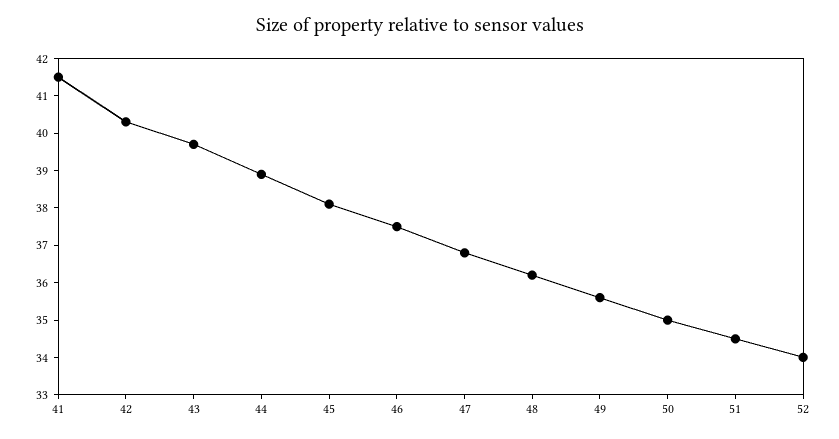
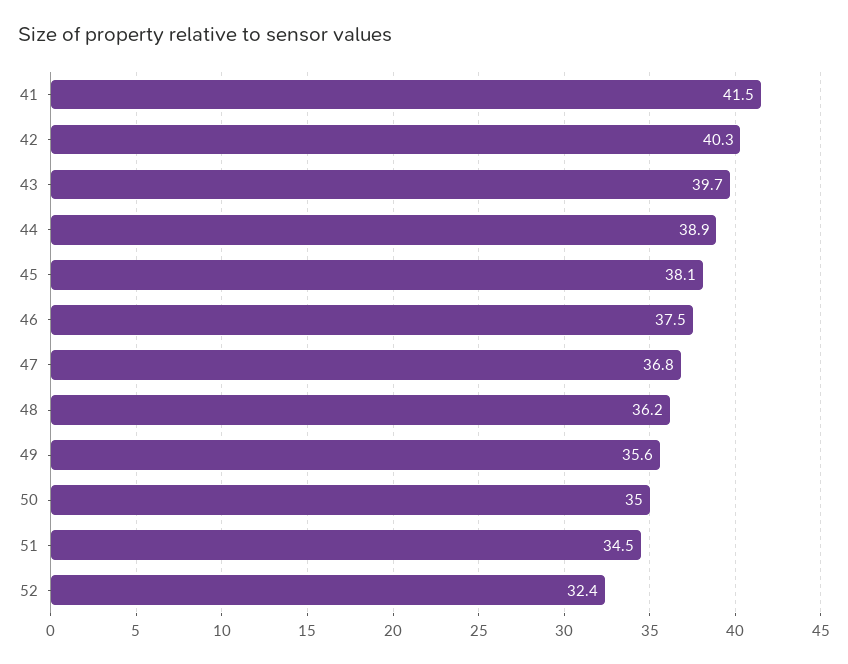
52: 34 -> 32.4

